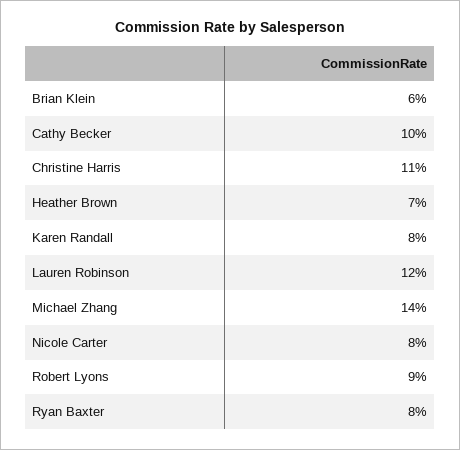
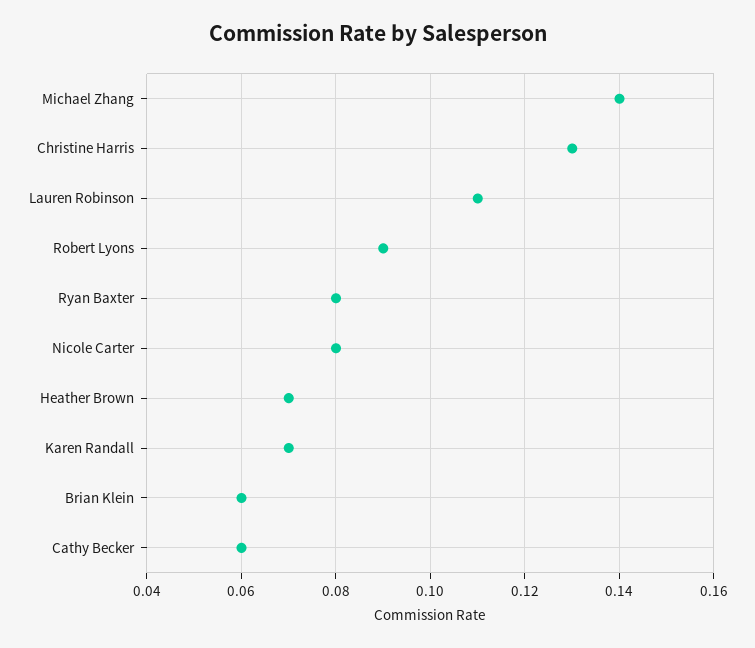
Cathy Becker: 0.1 -> 0.06
Christine Harris: 0.11 -> 0.13
Karen Randall: 0.08 -> 0.07
Lauren Robinson: 0.12 -> 0.11

